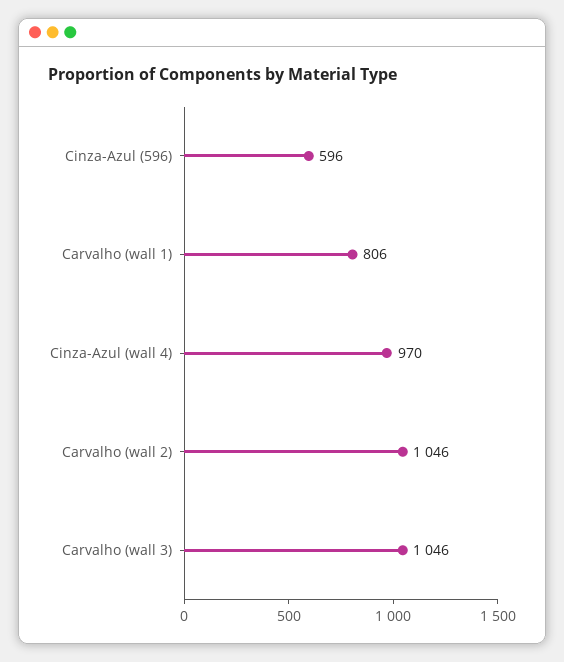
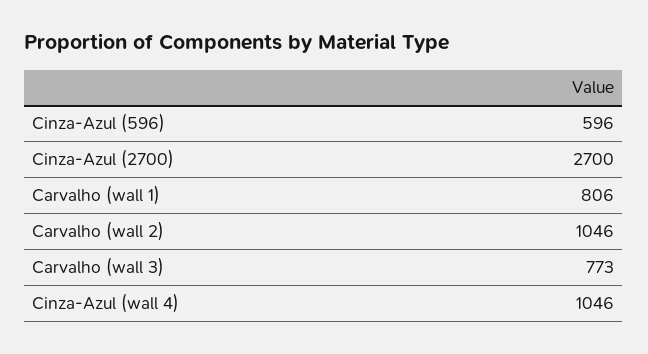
Cinza-Azul (wall 4): 970 -> 1046
Carvalho (wall 3): 1046 -> 773
Cinza-Azul (2700): none -> 2700

